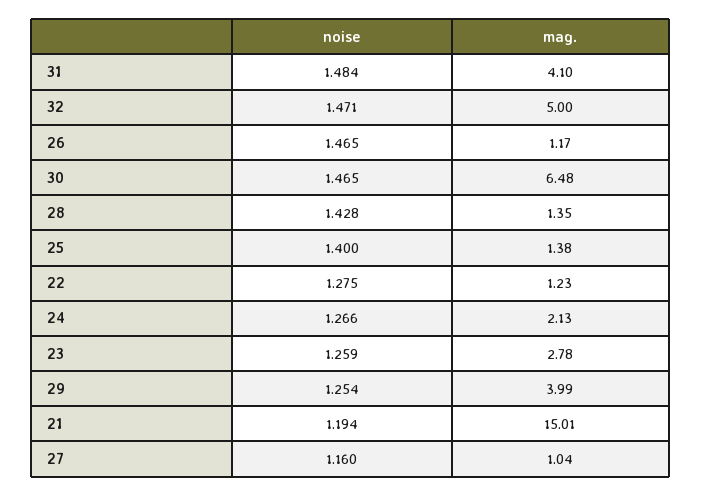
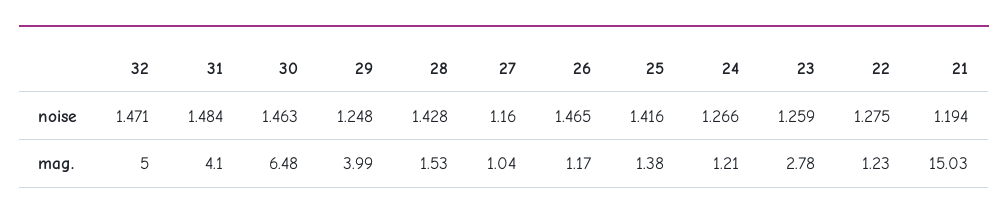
noise, 30: 1.465 -> 1.463
mag., 28: 1.35 -> 1.53
noise, 25: 1.4 -> 1.416
mag., 24: 2.13 -> 1.21
noise, 29: 1.254 -> 1.248
mag., 21: 15.01 -> 15.03

